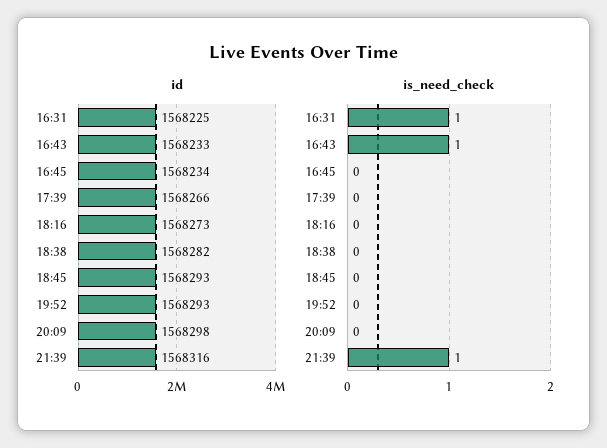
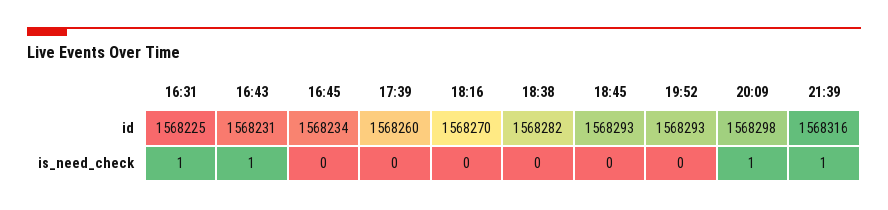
id, 16:43: 1568233 -> 1568231
id, 17:39: 1568266 -> 1568260
id, 18:16: 1568273 -> 1568270
is_need_check, 20:09: 0 -> 1

